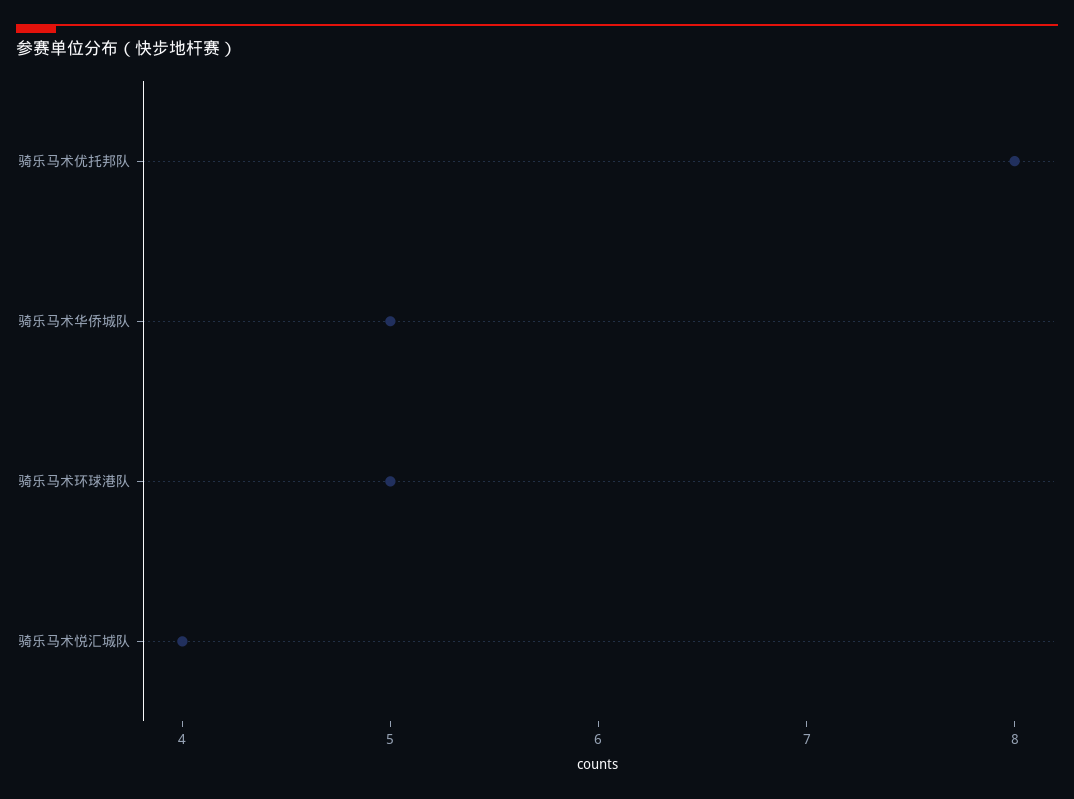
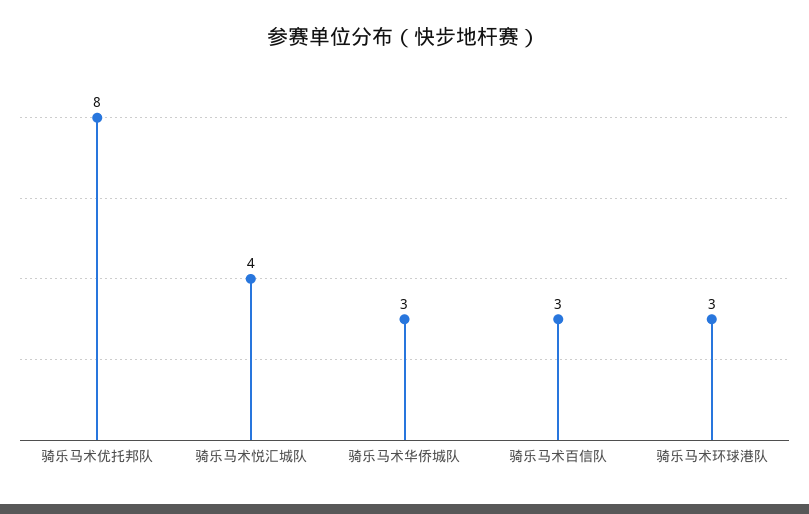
骑乐马术华侨城队: 5 -> 3
骑乐马术环球港队: 5 -> 3
骑乐马术百信队: none -> 3

